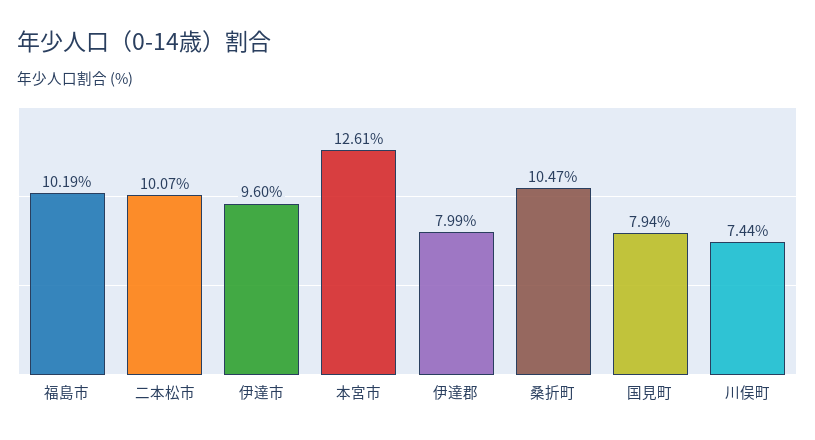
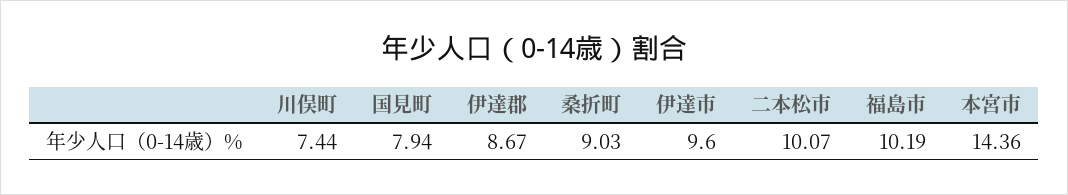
本宮市: 12.61 -> 14.36
伊達郡: 7.99 -> 8.67
桑折町: 10.47 -> 9.03

